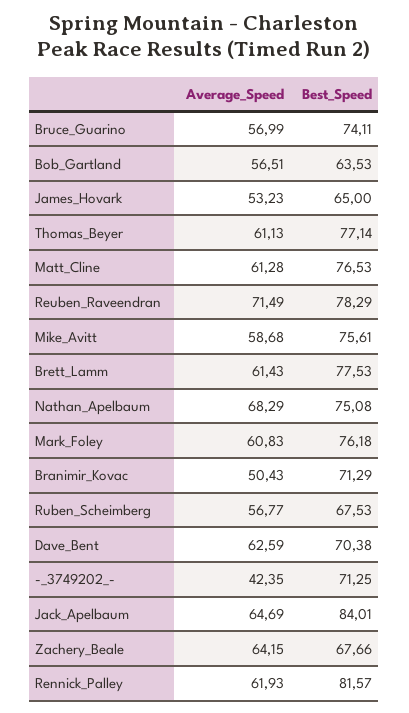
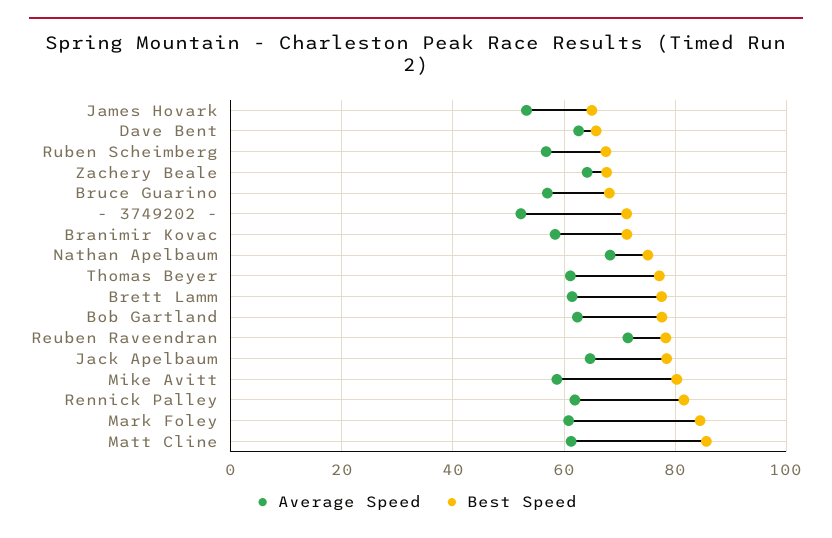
Best_Speed, Bruce_Guarino: 74.11 -> 68
Average_Speed, Bob_Gartland: 56.51 -> 62
Best_Speed, Bob_Gartland: 63.53 -> 78
Best_Speed, Matt_Cline: 76.53 -> 86
Best_Speed, Mike_Avitt: 75.61 -> 80
Best_Speed, Mark_Foley: 76.18 -> 84
Average_Speed, Branimir_Kovac: 50.43 -> 58
Best_Speed, Dave_Bent: 70.38 -> 66
Average_Speed, -_3749202_-: 42.35 -> 52
Best_Speed, Jack_Apelbaum: 84.01 -> 78

